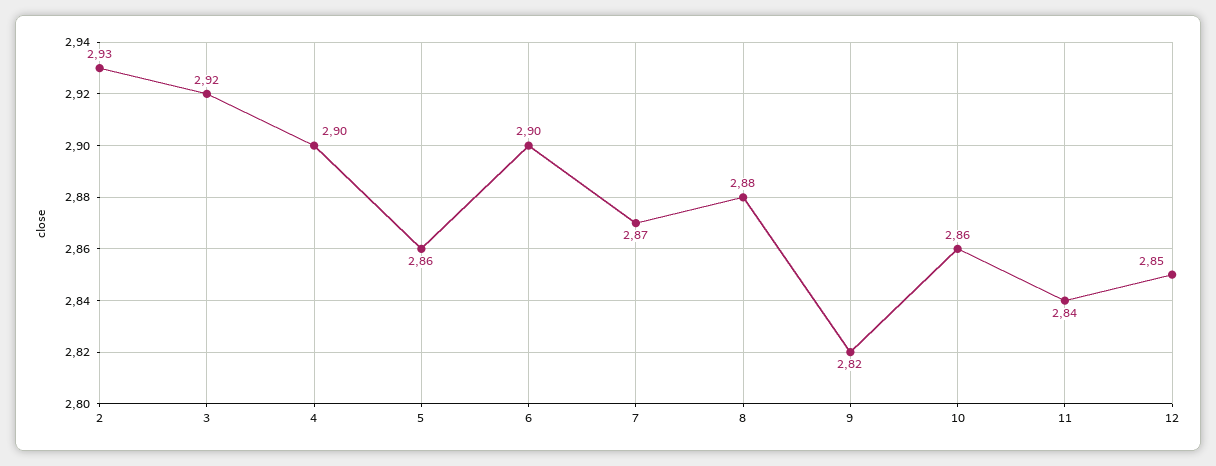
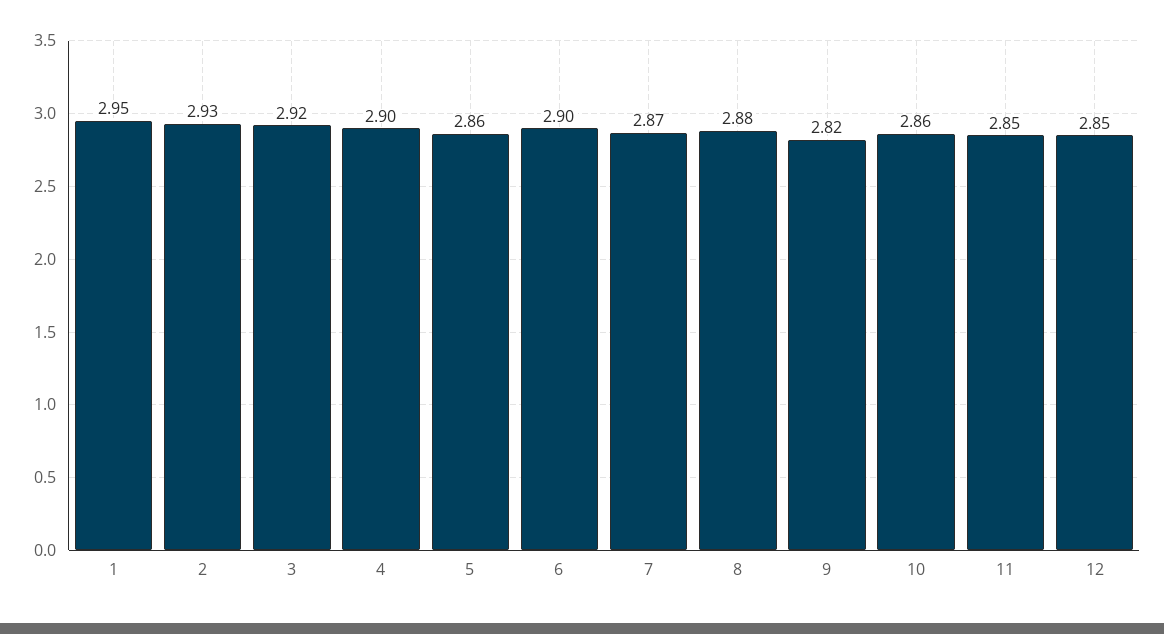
11: 2.84 -> 2.85
1: none -> 2.95

